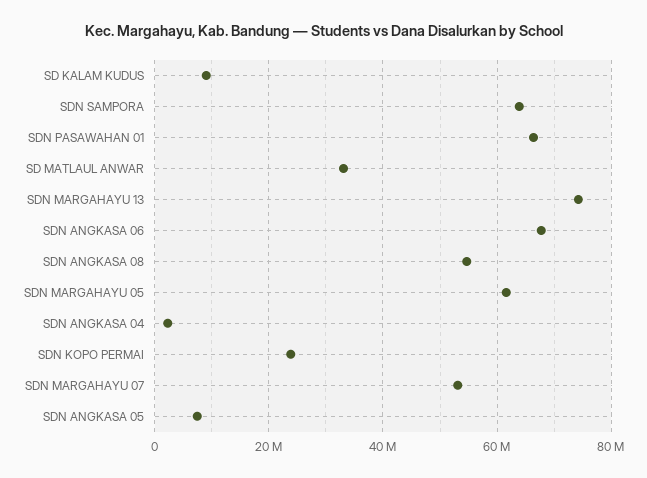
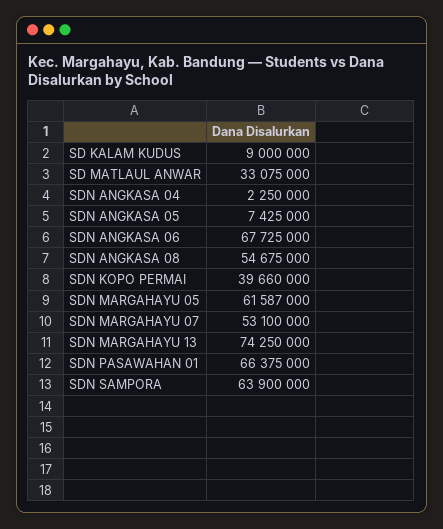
SDN KOPO PERMAI: 24000000 -> 39660000

